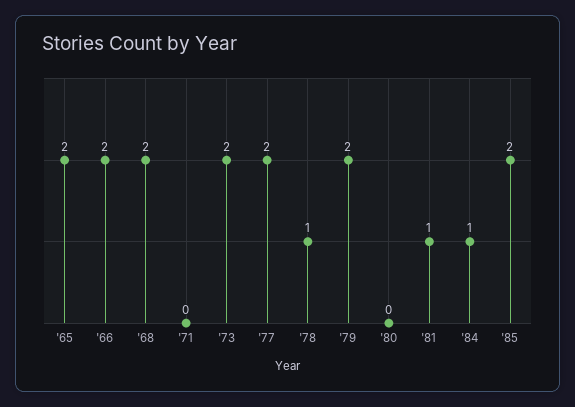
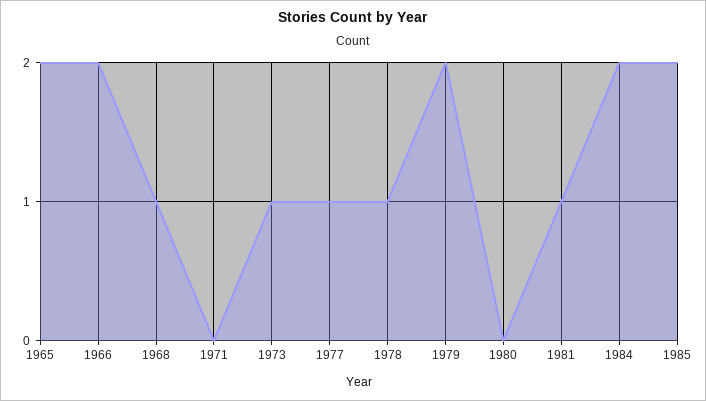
'68: 2 -> 1
'73: 2 -> 1
'77: 2 -> 1
'84: 1 -> 2

